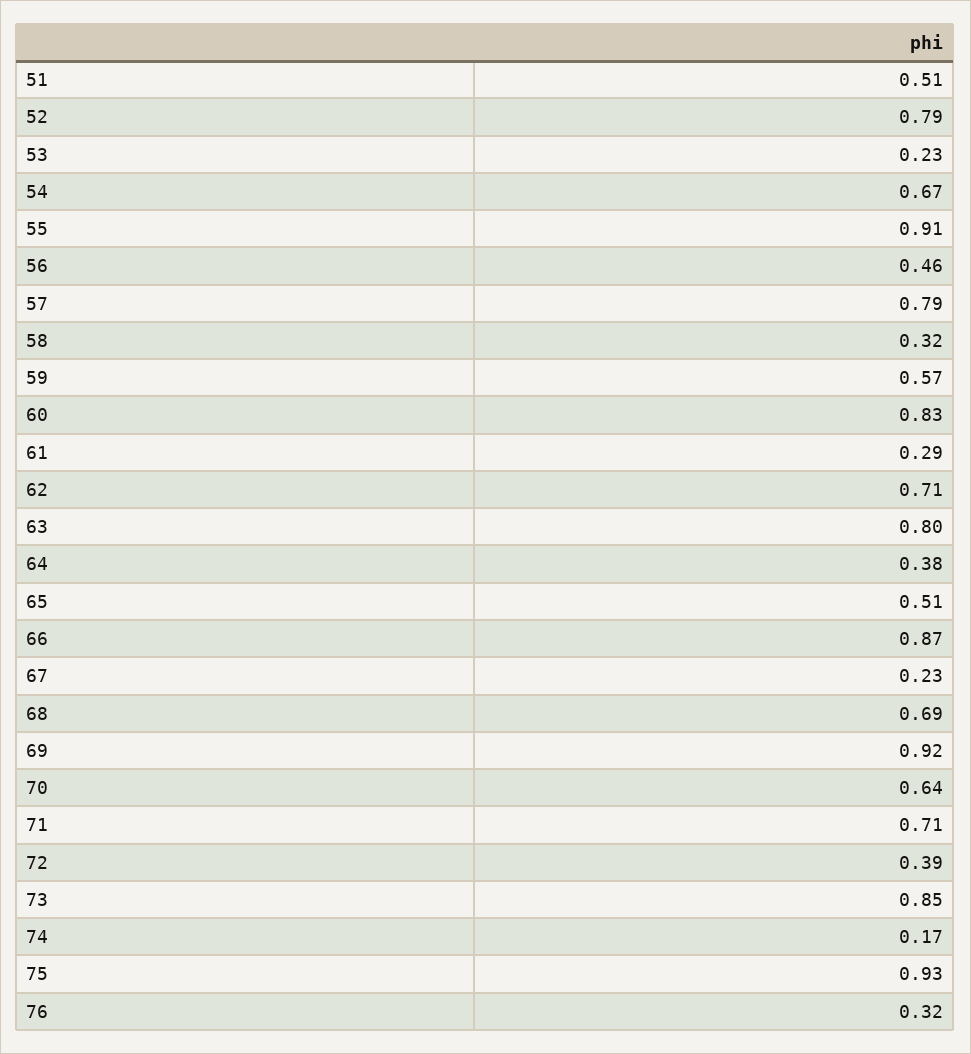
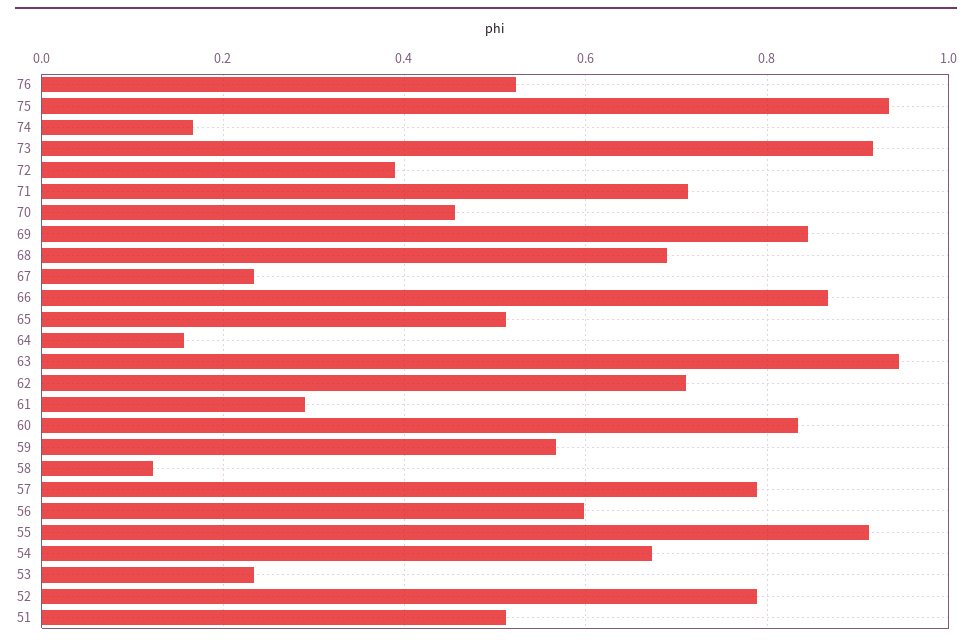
56: 0.46 -> 0.6
58: 0.32 -> 0.12
63: 0.8 -> 0.94
64: 0.38 -> 0.16
69: 0.92 -> 0.84
70: 0.64 -> 0.46
73: 0.85 -> 0.92
76: 0.32 -> 0.52

